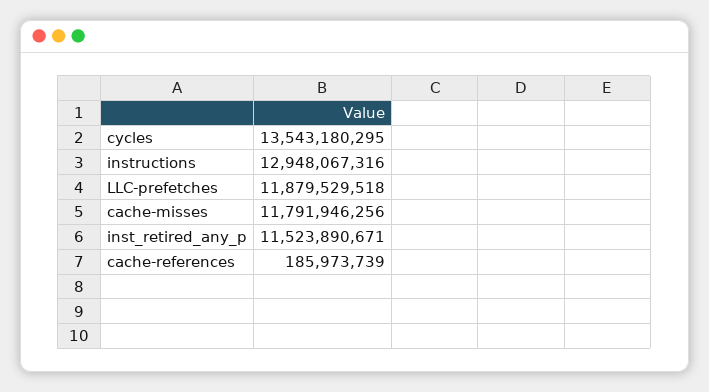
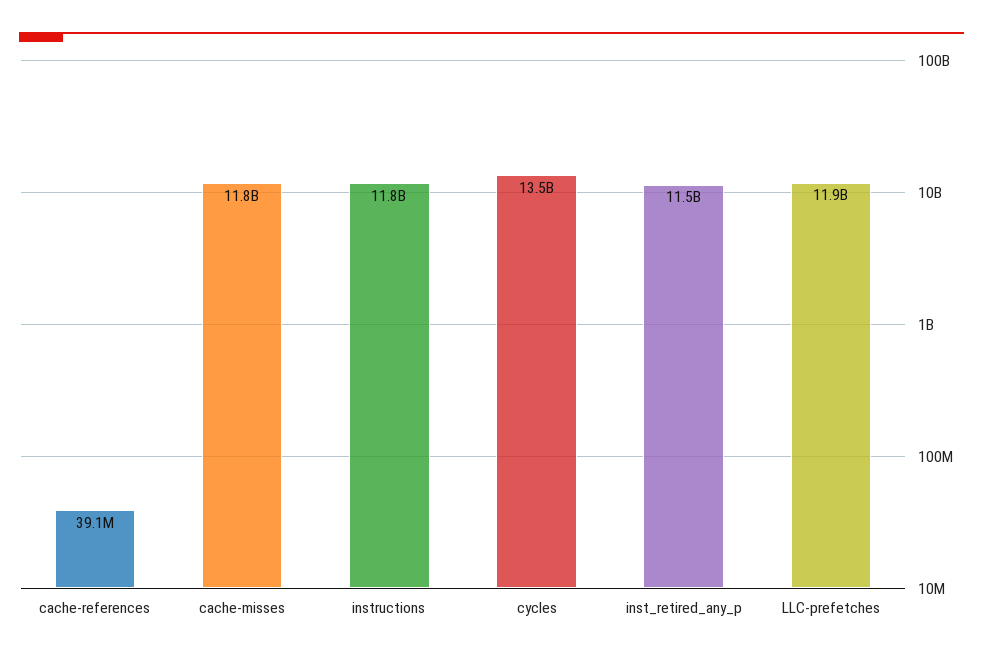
instructions: 12948067316 -> 11800000000
cache-references: 185973739 -> 39100000

